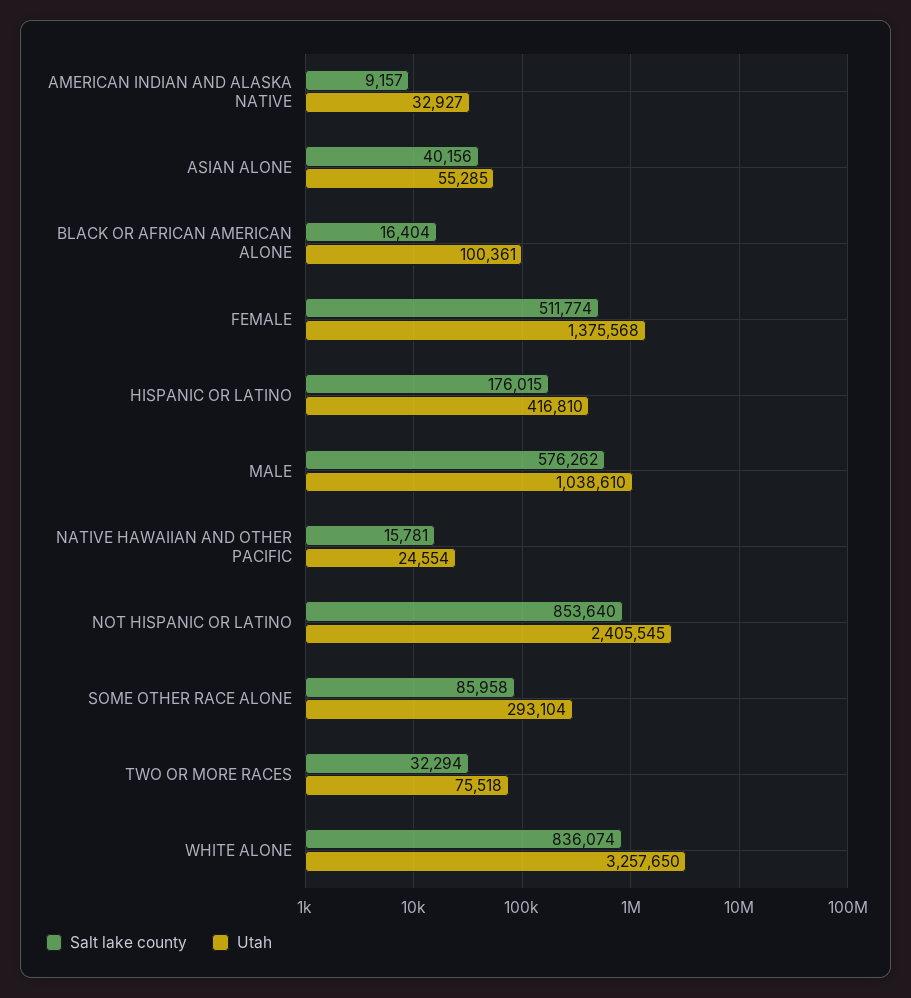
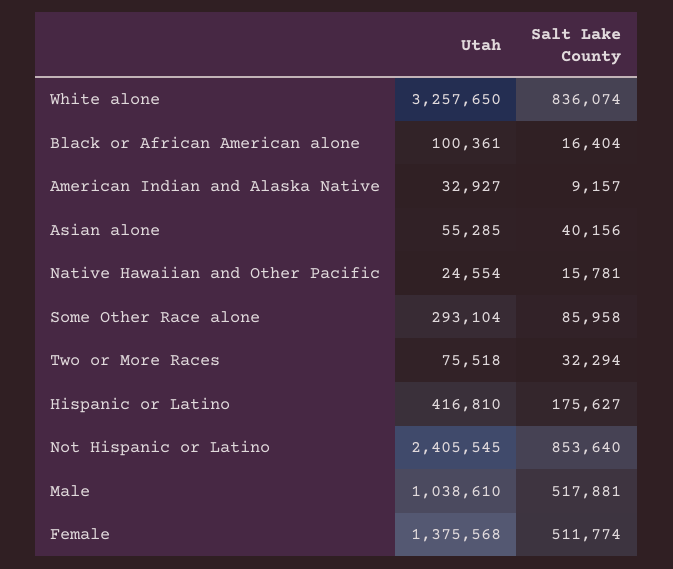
Salt lake county, HISPANIC OR LATINO: 176015 -> 175627
Salt lake county, MALE: 576262 -> 517881

